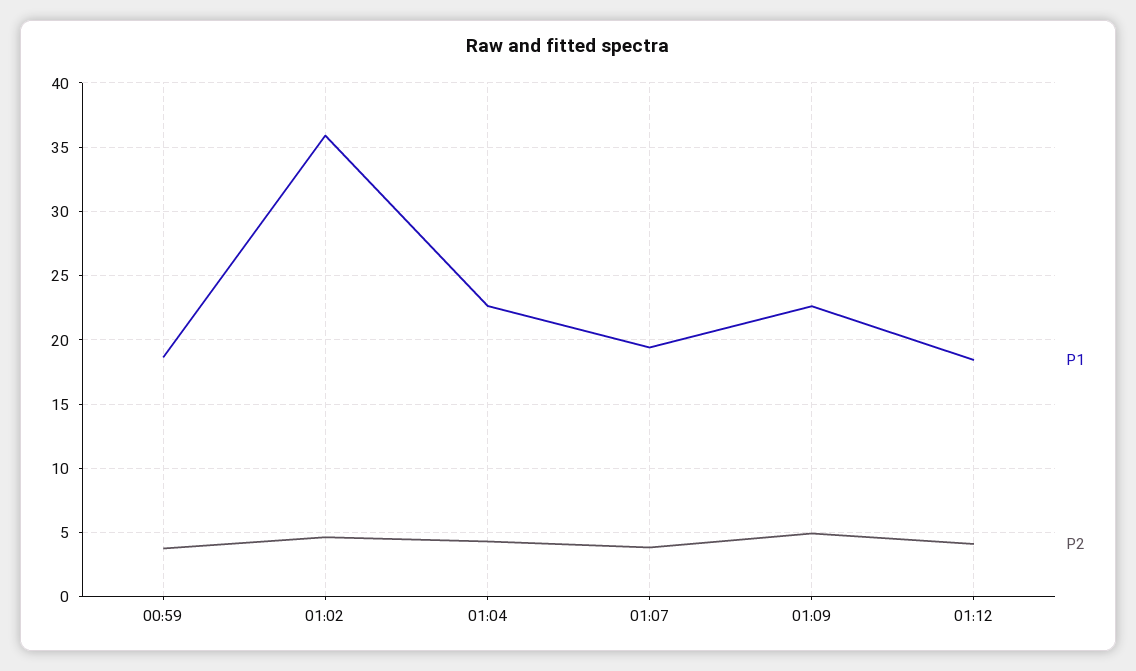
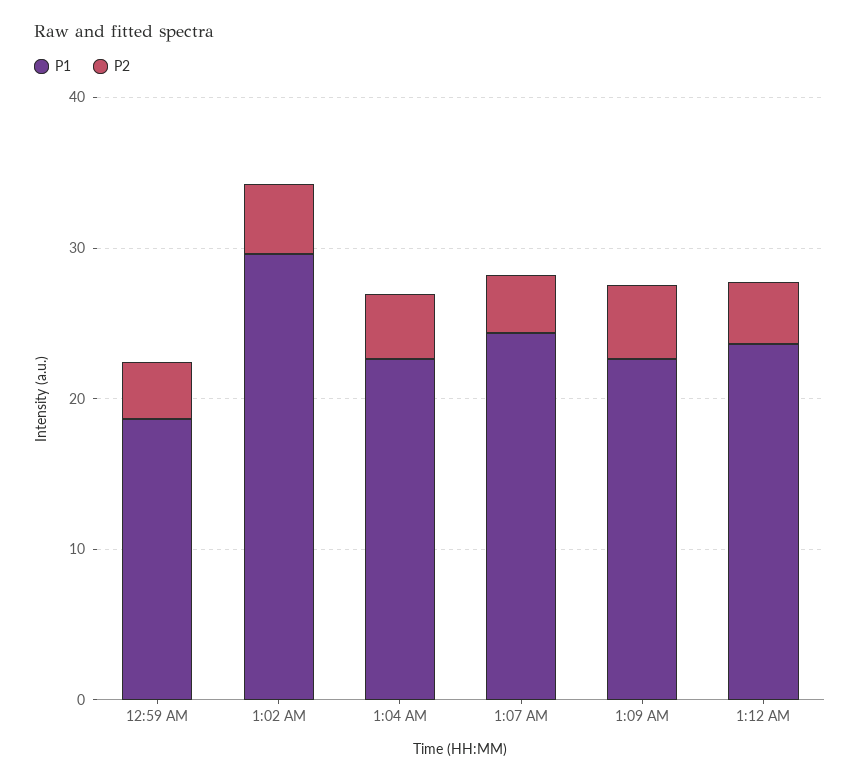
P1, 01:02: 36 -> 30
P1, 01:07: 19.5 -> 24
P1, 01:12: 18.5 -> 24

